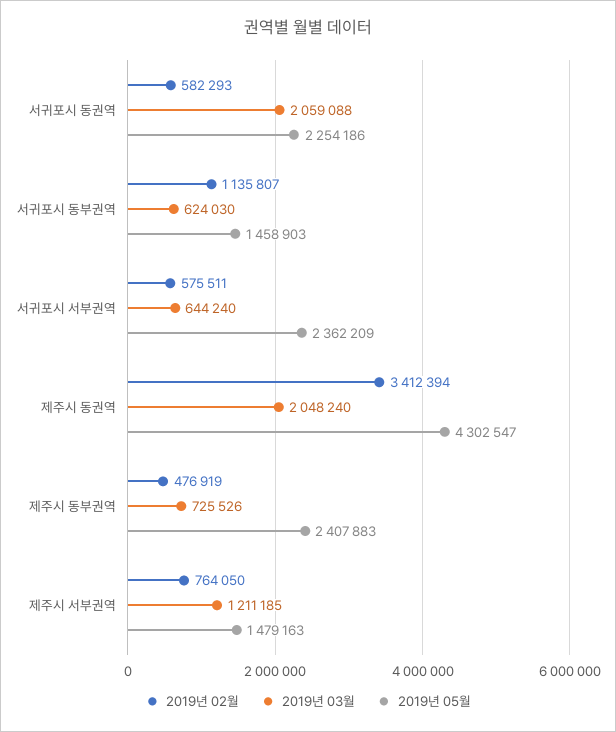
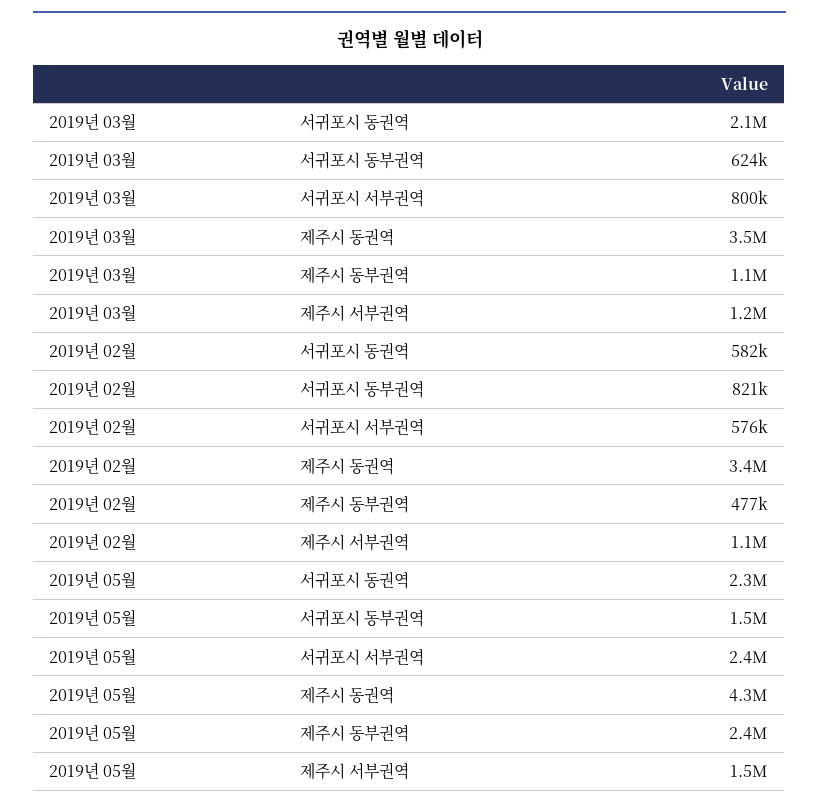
2019년 02월, 서귀포시 동부권역: 1135807 -> 821000
2019년 03월, 서귀포시 서부권역: 644240 -> 800000
2019년 03월, 제주시 동권역: 2048240 -> 3500000
2019년 03월, 제주시 동부권역: 725526 -> 1100000
2019년 02월, 제주시 서부권역: 764050 -> 1100000

